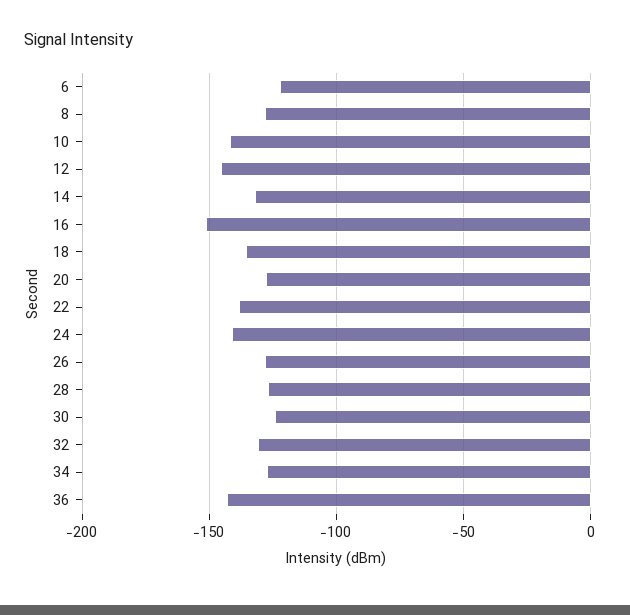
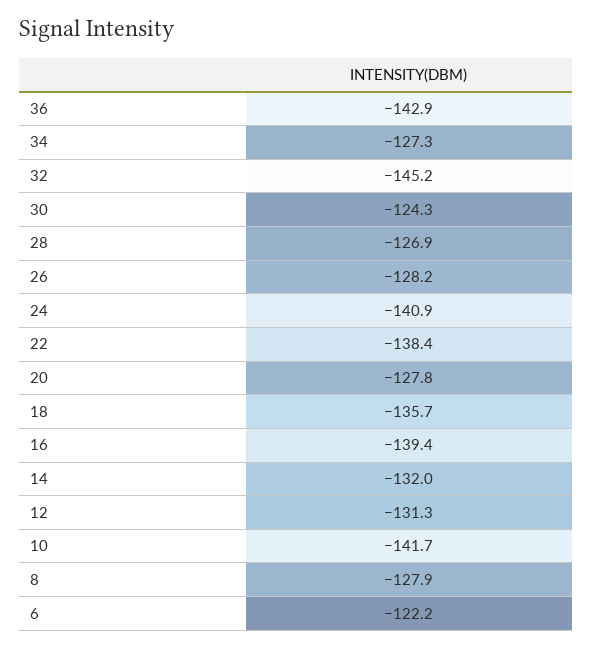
12: -145 -> -131.3
16: -150 -> -139.4
32: -130 -> -145.2

